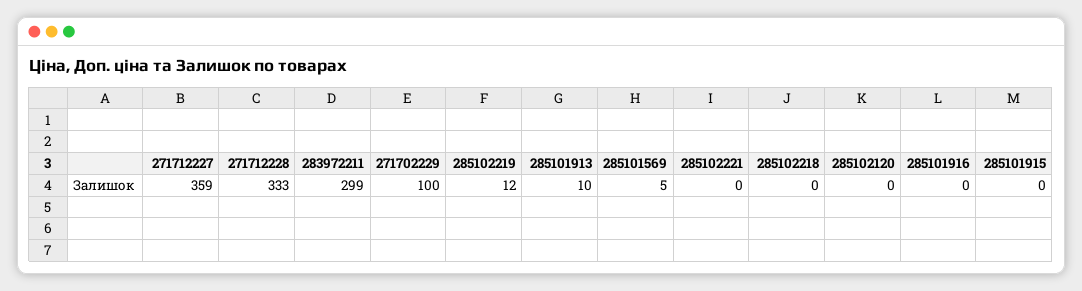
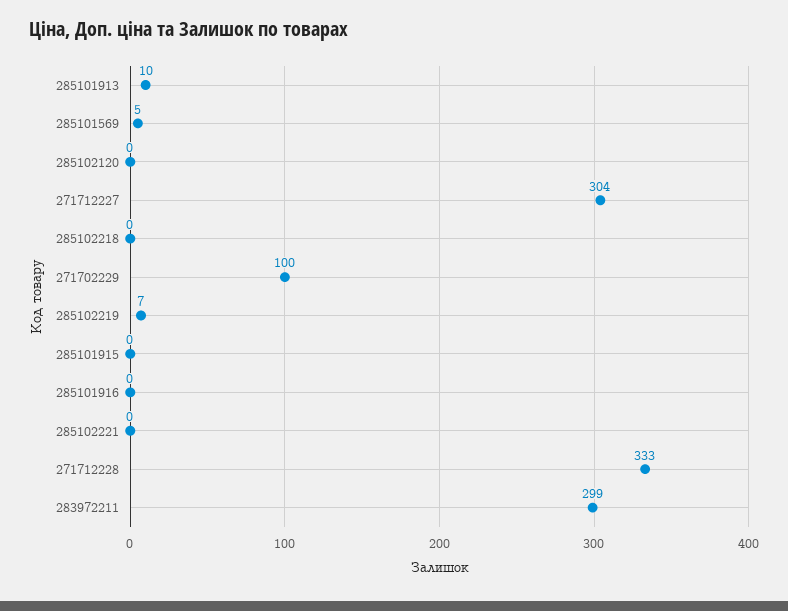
271712227: 359 -> 304
285102219: 12 -> 7

